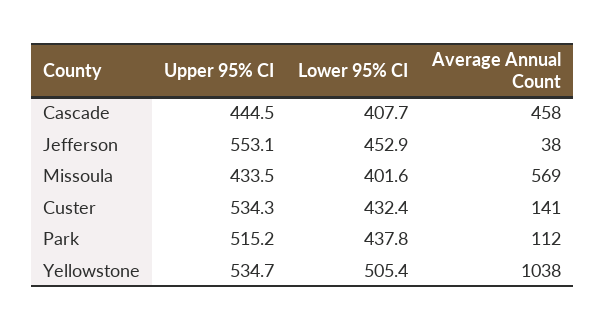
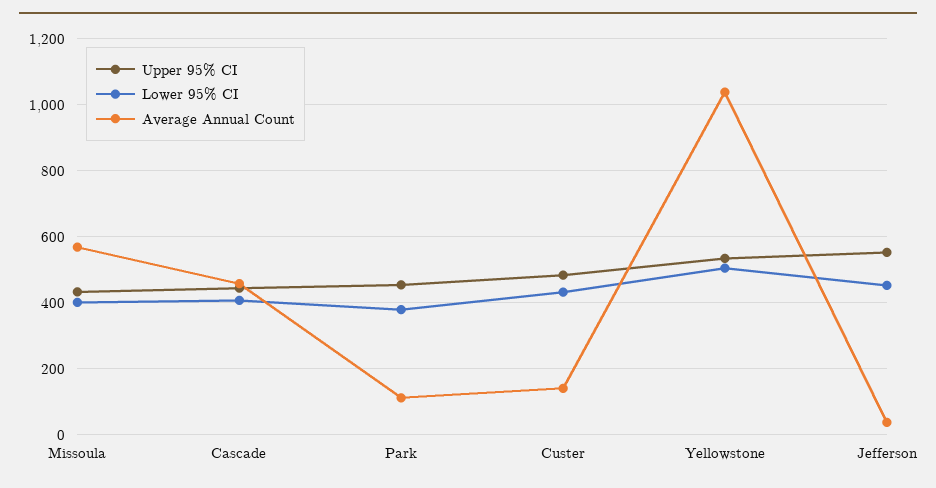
Upper 95% CI, Custer: 534.3 -> 480
Upper 95% CI, Park: 515.2 -> 460
Lower 95% CI, Park: 437.8 -> 380

